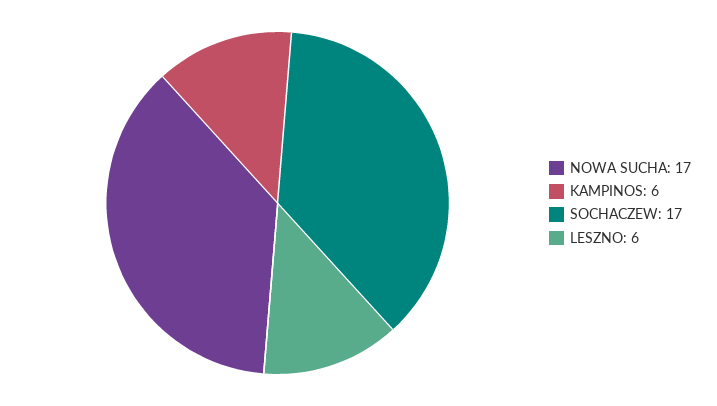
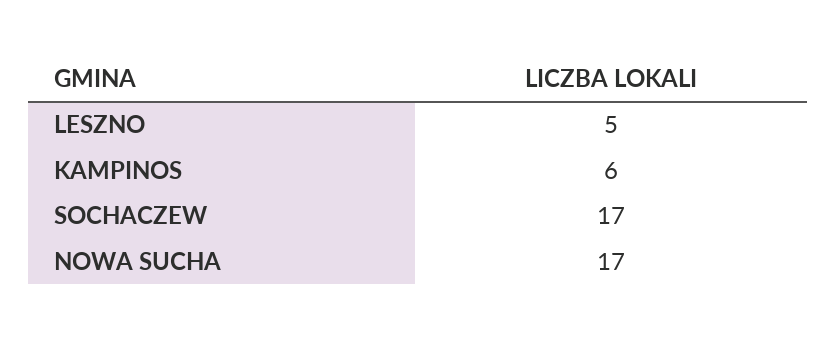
LESZNO: 6 -> 5

